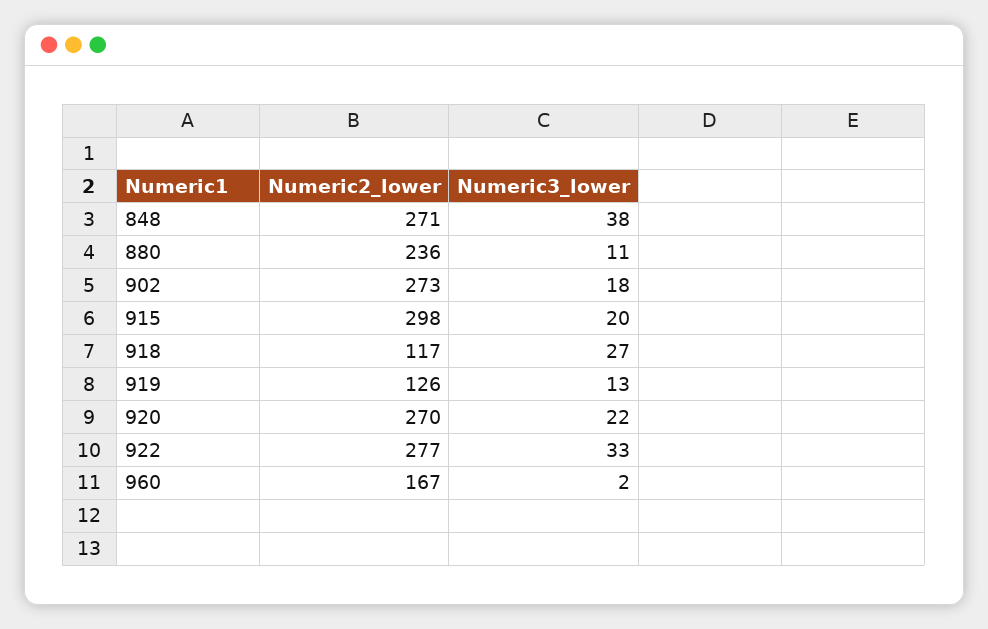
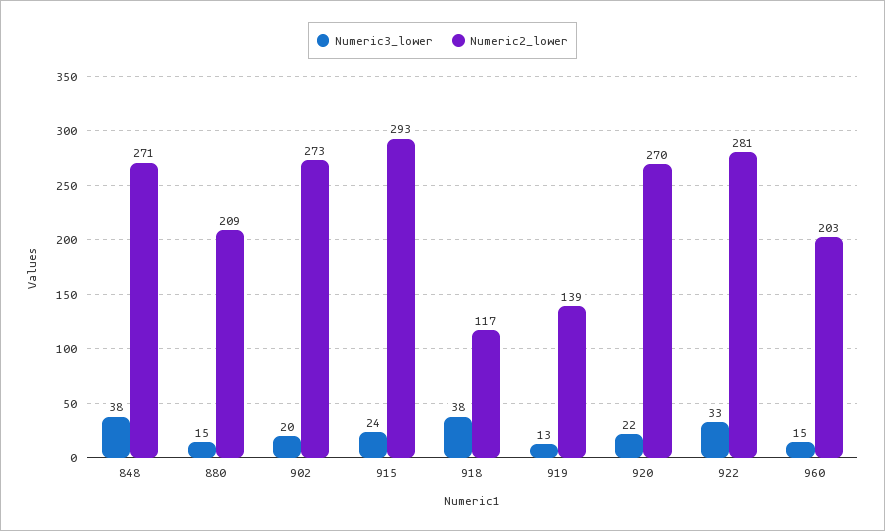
Numeric2_lower, 880: 236 -> 209
Numeric3_lower, 880: 11 -> 15
Numeric3_lower, 902: 18 -> 20
Numeric2_lower, 915: 298 -> 293
Numeric3_lower, 915: 20 -> 24
Numeric3_lower, 918: 27 -> 38
Numeric2_lower, 919: 126 -> 139
Numeric2_lower, 922: 277 -> 281
Numeric2_lower, 960: 167 -> 203
Numeric3_lower, 960: 2 -> 15

